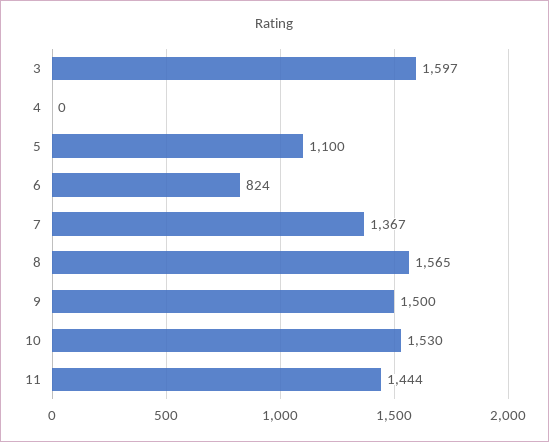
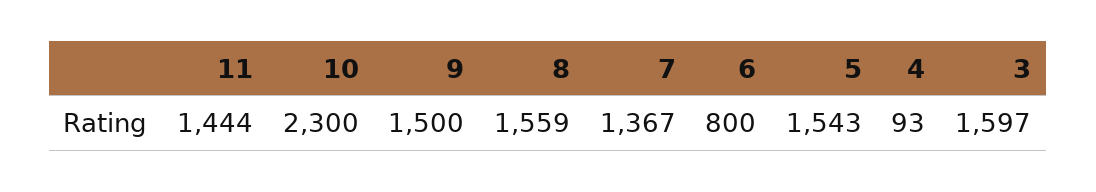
4: 0 -> 93
5: 1100 -> 1543
6: 824 -> 800
8: 1565 -> 1559
10: 1530 -> 2300

